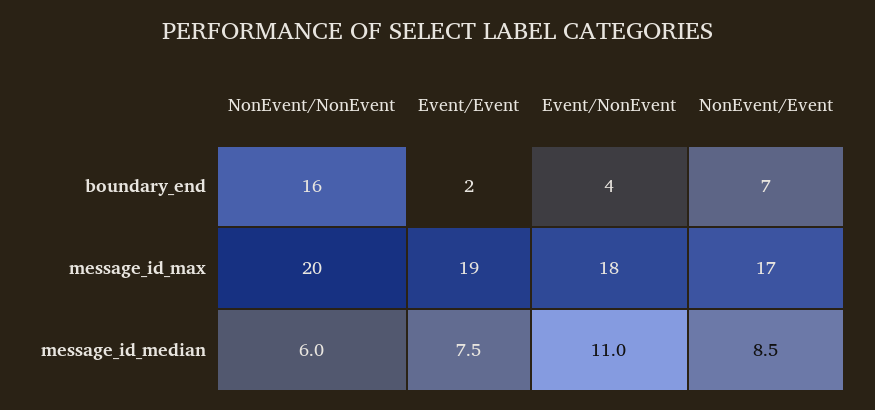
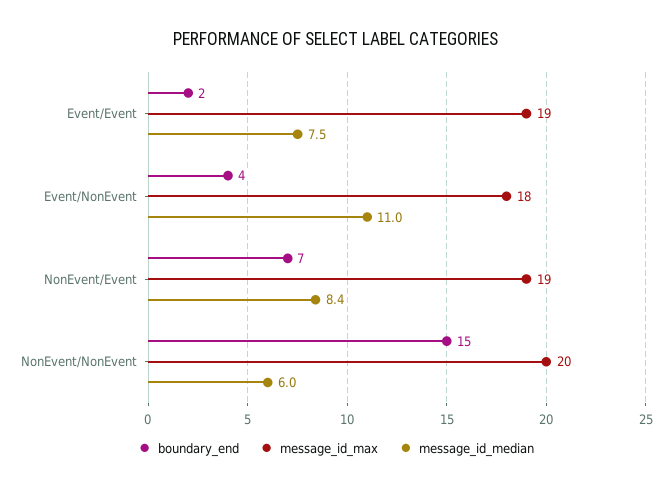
boundary_end, NonEvent/NonEvent: 16 -> 15
message_id_max, NonEvent/Event: 17 -> 19
message_id_median, NonEvent/Event: 8.5 -> 8.4

